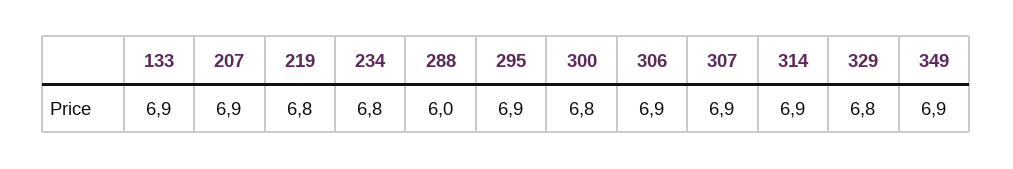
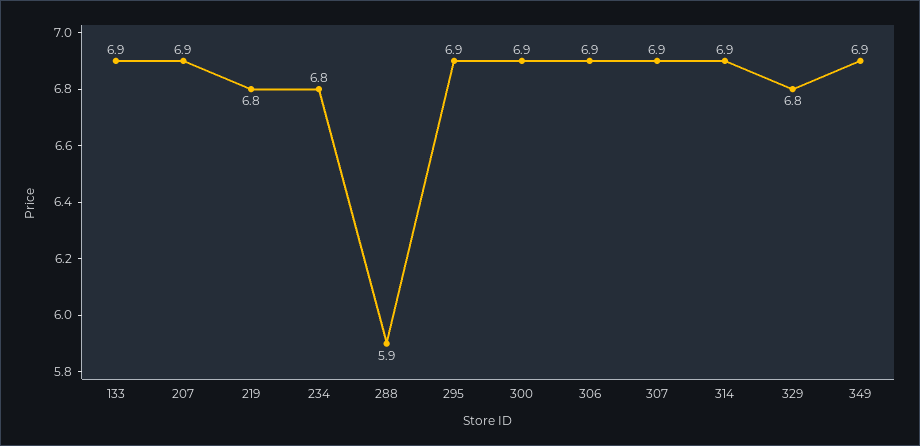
288: 6 -> 5.9
300: 6.8 -> 6.9

